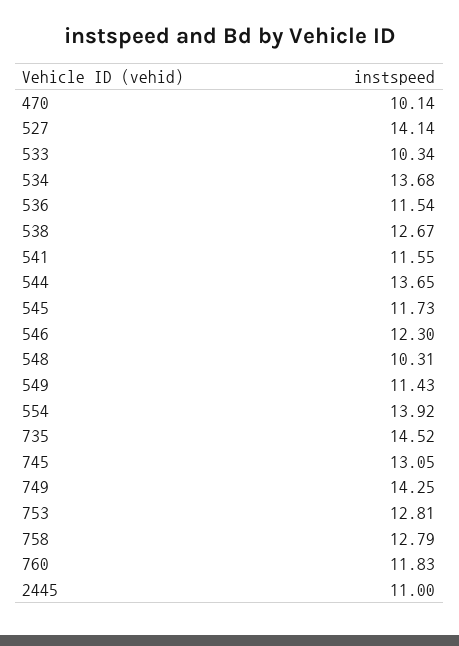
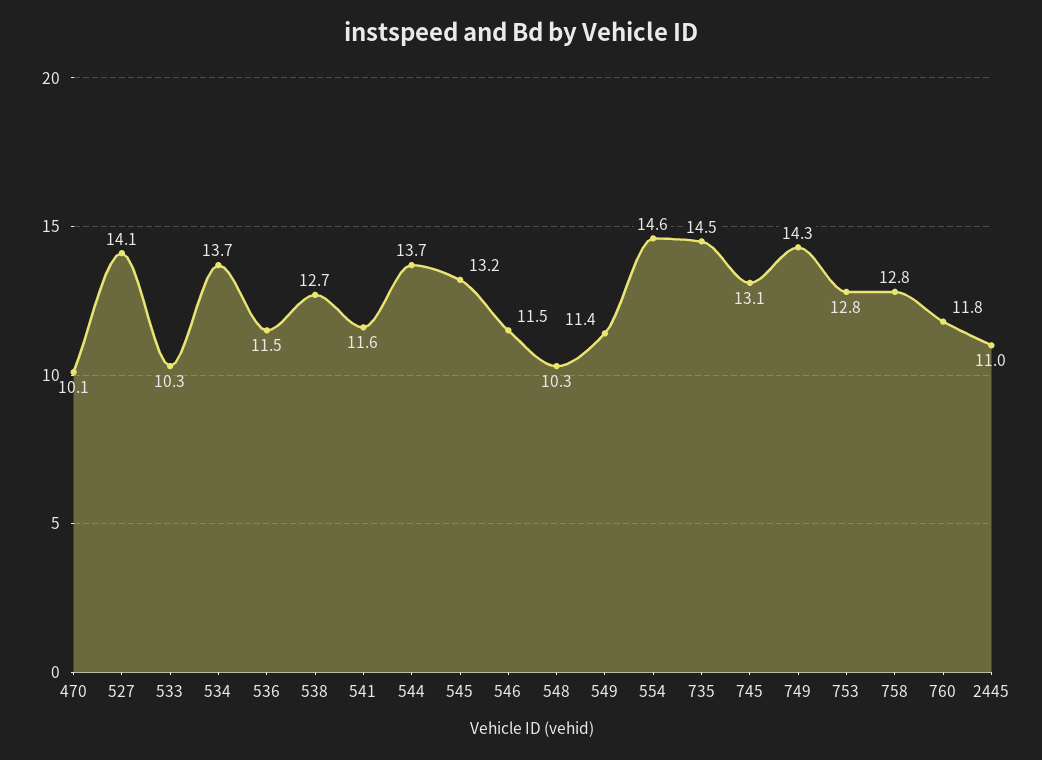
545: 11.73 -> 13.2
546: 12.3 -> 11.5
554: 13.92 -> 14.6

